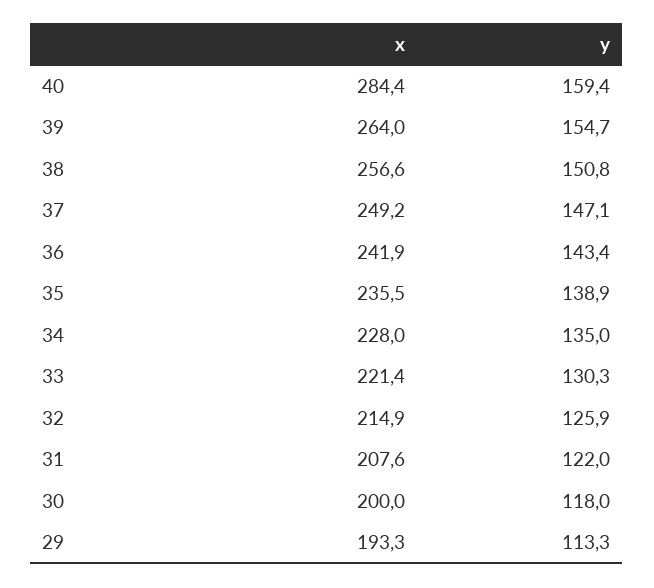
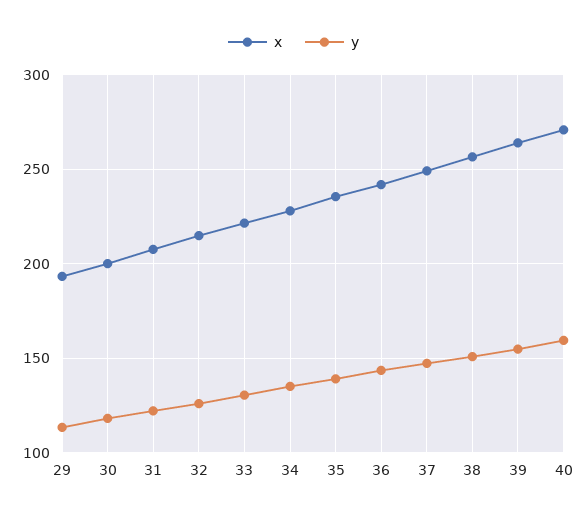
x, 40: 284.4 -> 270

